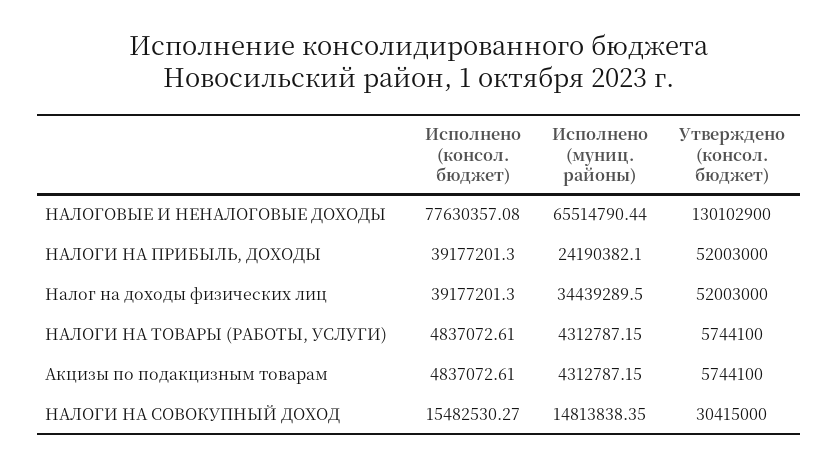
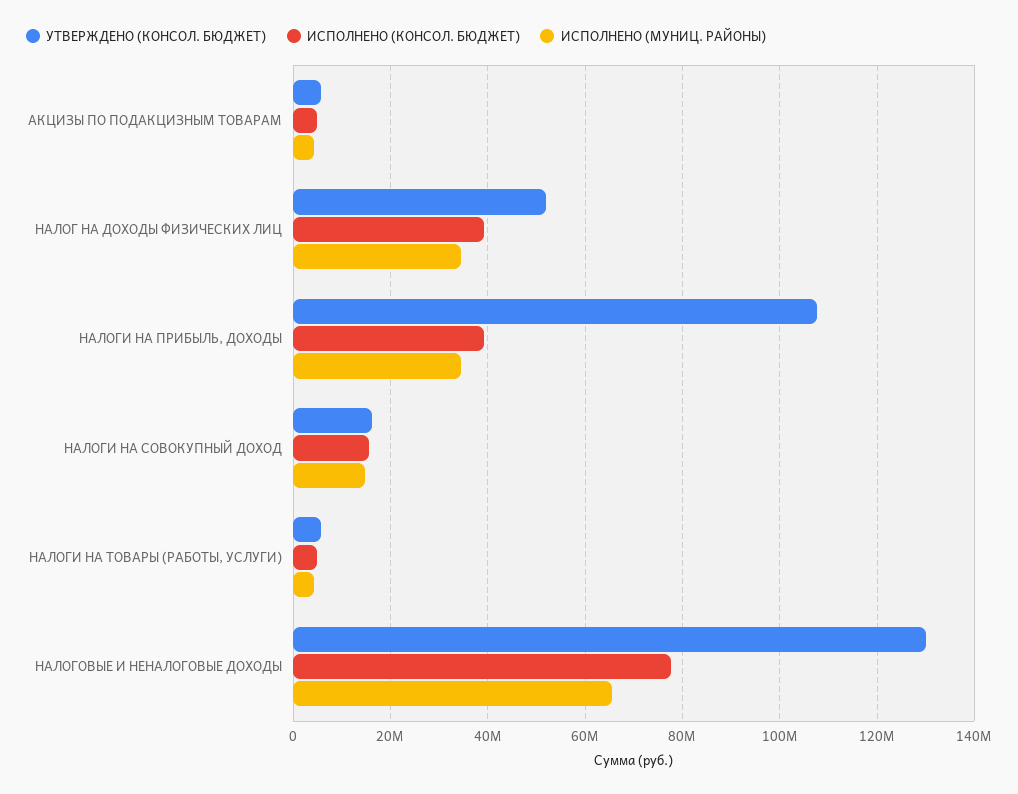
Исполнено (муниц. районы), НАЛОГИ НА ПРИБЫЛЬ, ДОХОДЫ: 24190382.1 -> 34000000
Утверждено (консол. бюджет), НАЛОГИ НА ПРИБЫЛЬ, ДОХОДЫ: 52003000 -> 108000000
Утверждено (консол. бюджет), НАЛОГИ НА СОВОКУПНЫЙ ДОХОД: 30415000 -> 16000000

